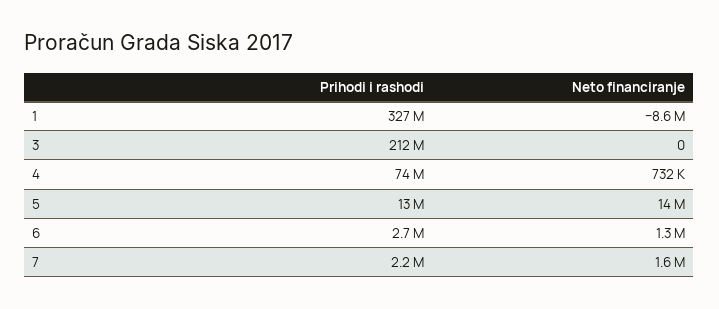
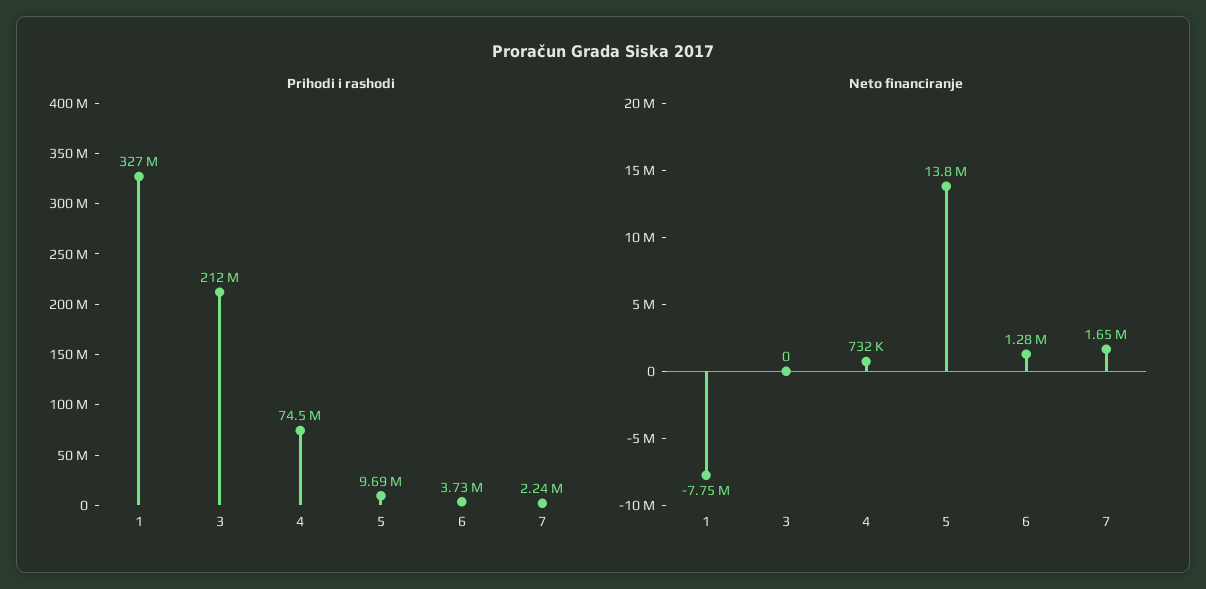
Neto financiranje, 1: -8600000 -> -7750000
Prihodi i rashodi, 5: 13000000 -> 9690000
Prihodi i rashodi, 6: 2700000 -> 3730000

